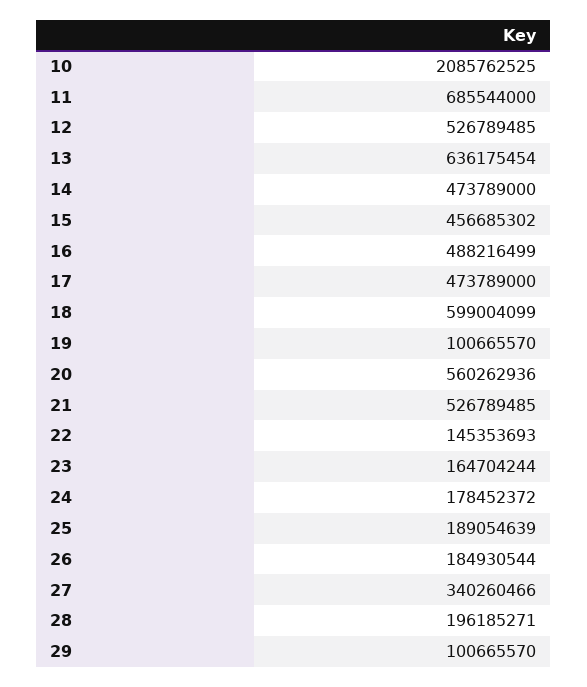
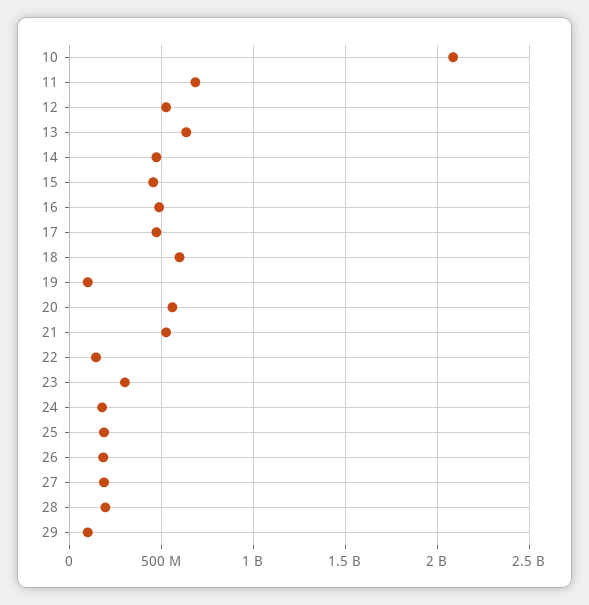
23: 164704244 -> 300000000
27: 340260466 -> 200000000

